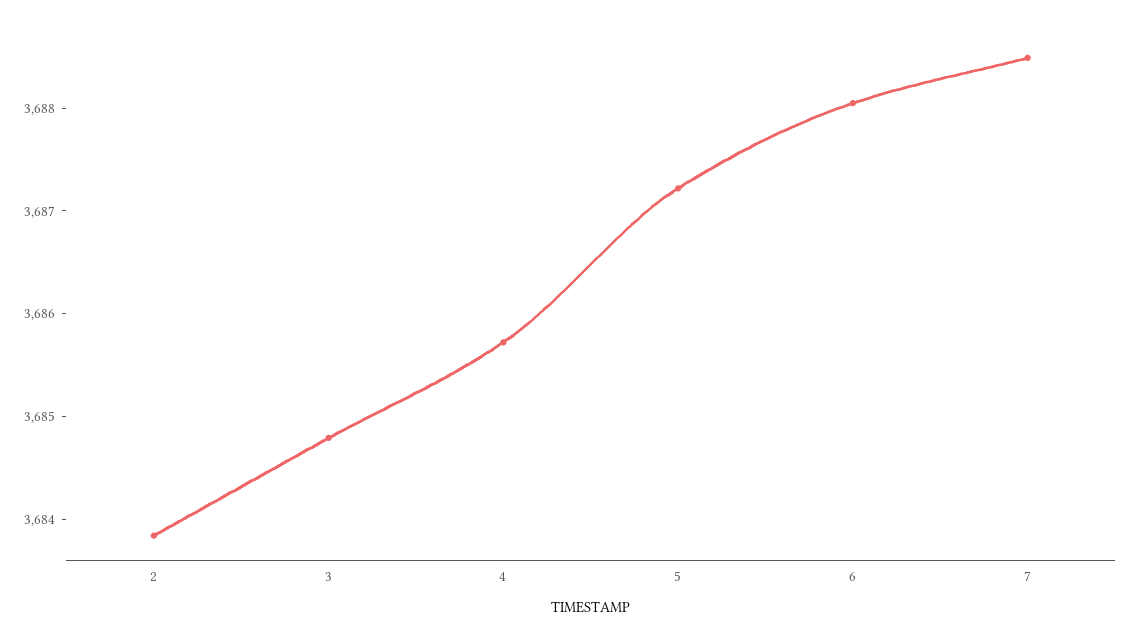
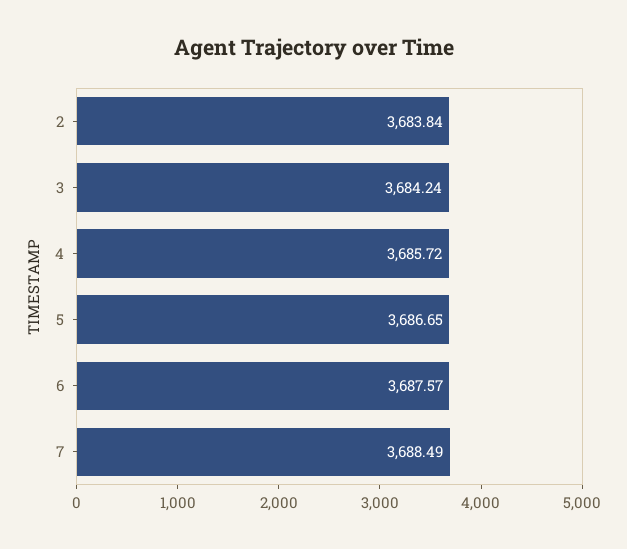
3: 3684.8 -> 3684.24
5: 3687.2 -> 3686.65
6: 3688 -> 3687.57

